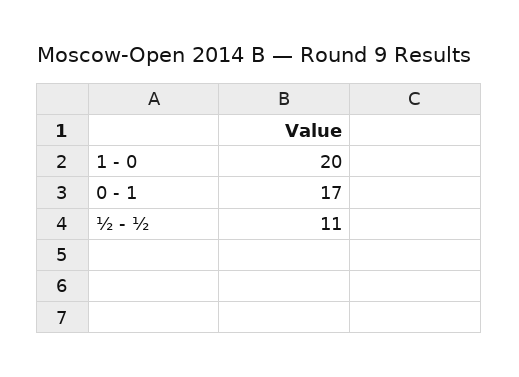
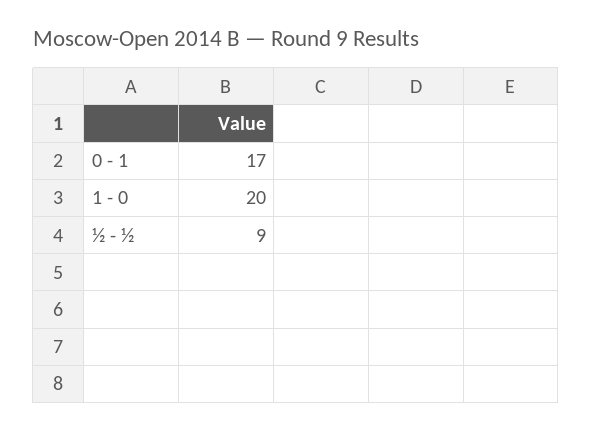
½ - ½: 11 -> 9

